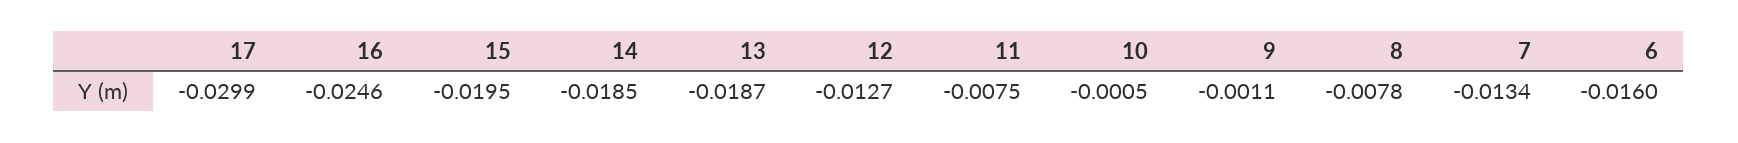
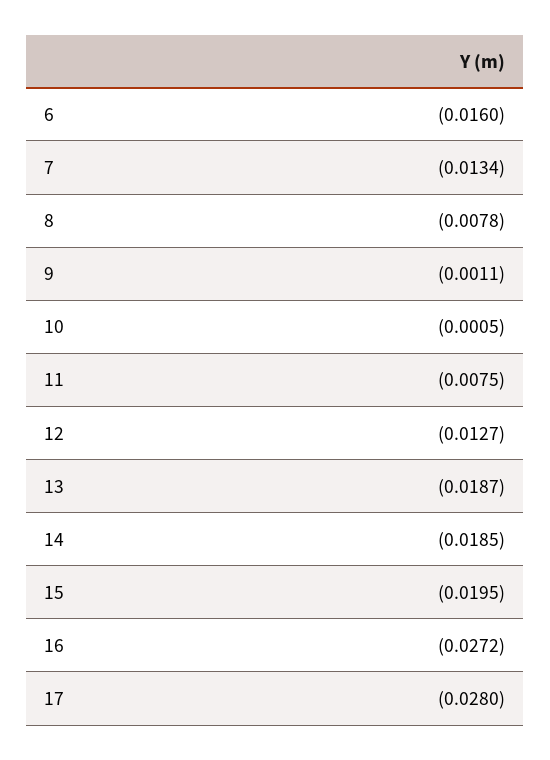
17: -0.0299 -> -0.028
16: -0.0246 -> -0.0272

